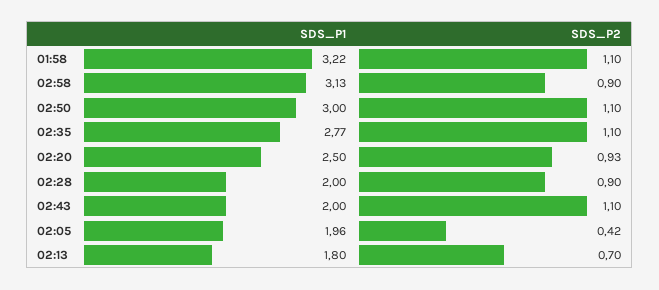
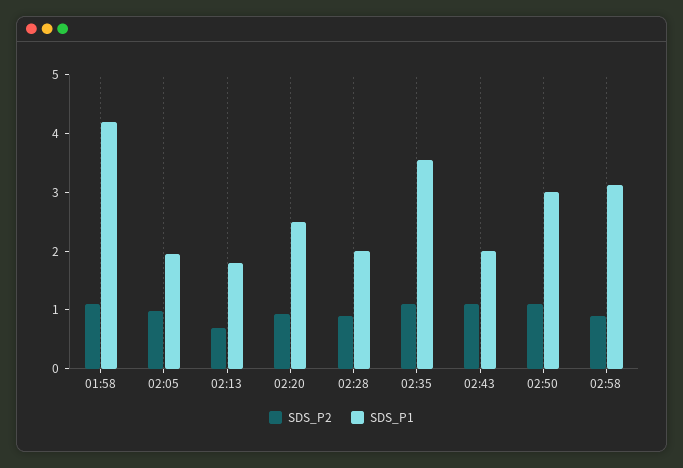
SDS_P1, 01:58: 3.22 -> 4.2
SDS_P1, 02:35: 2.77 -> 3.6
SDS_P2, 02:05: 0.42 -> 1

